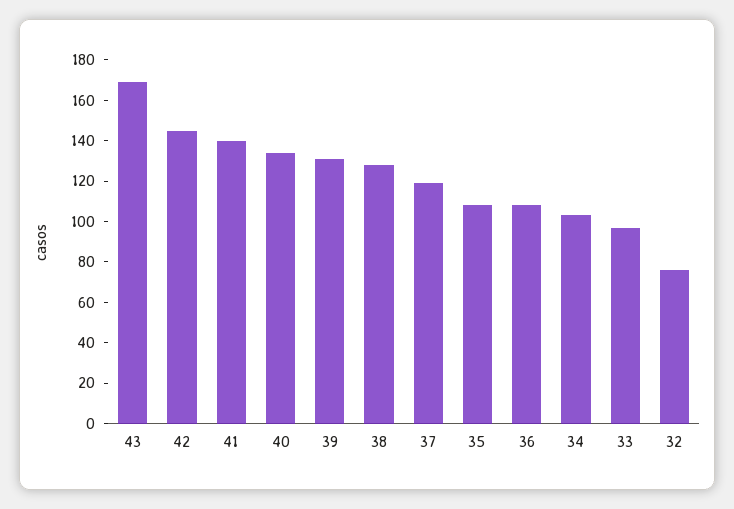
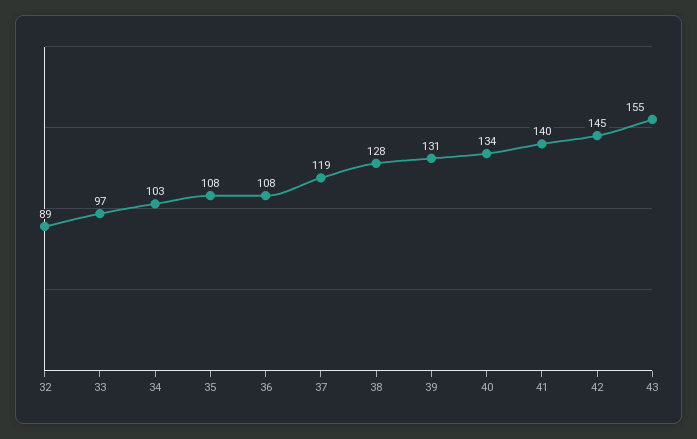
43: 170 -> 155
32: 75 -> 89

